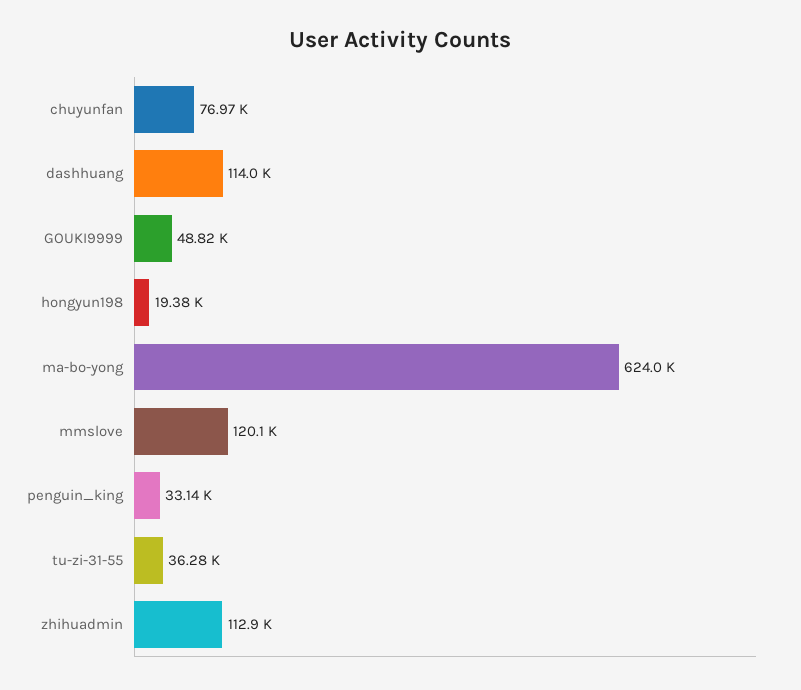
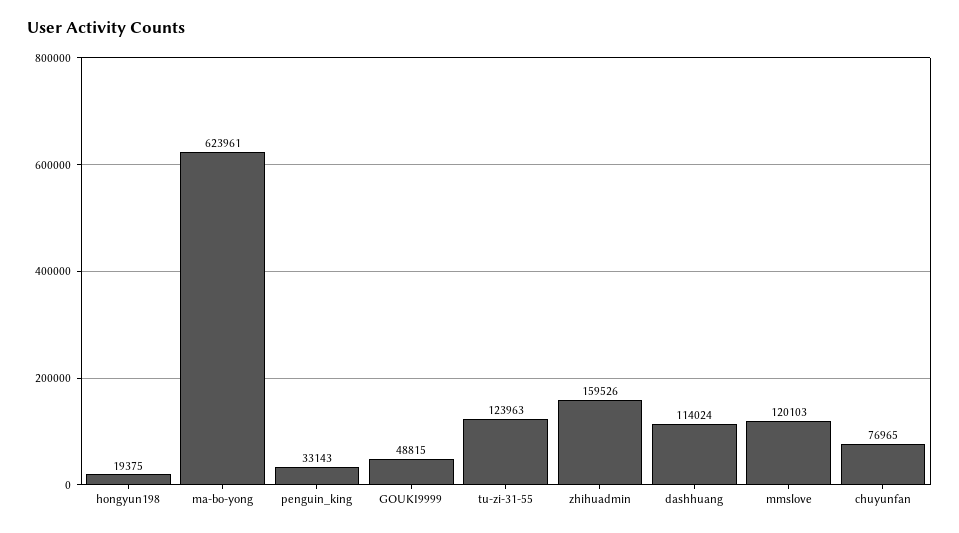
tu-zi-31-55: 36280 -> 123963
zhihuadmin: 112900 -> 159526

